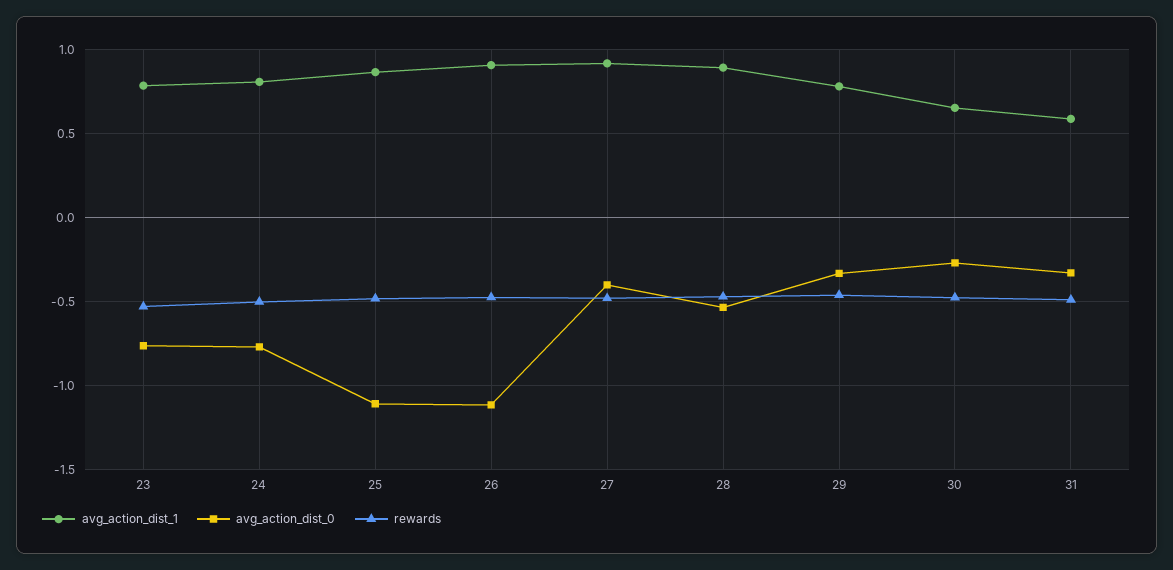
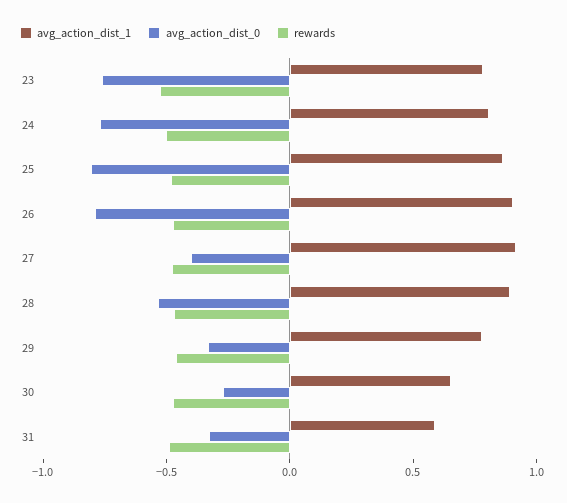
avg_action_dist_0, 25: -1.1 -> -0.8
avg_action_dist_0, 26: -1.1 -> -0.8

